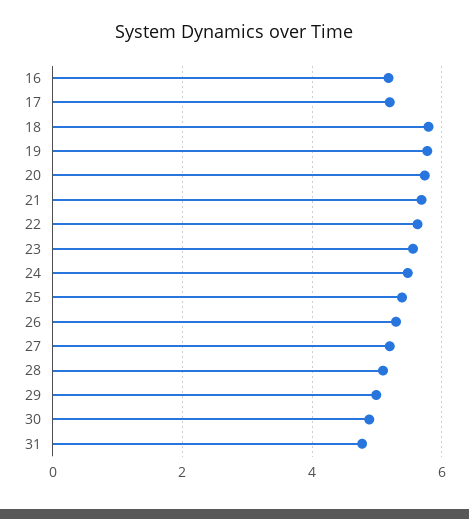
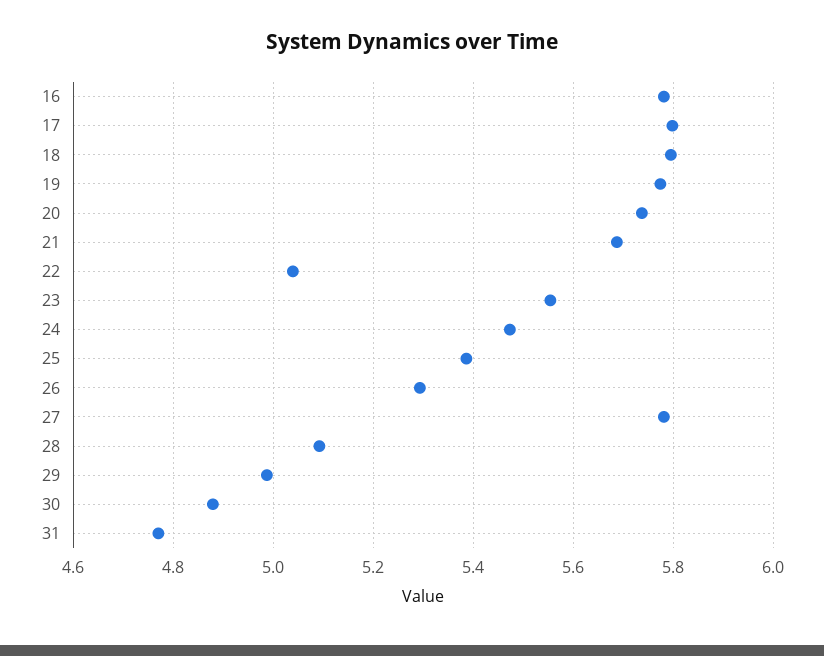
16: 5.2 -> 5.78
17: 5.2 -> 5.8
22: 5.6 -> 5.04
27: 5.2 -> 5.78

